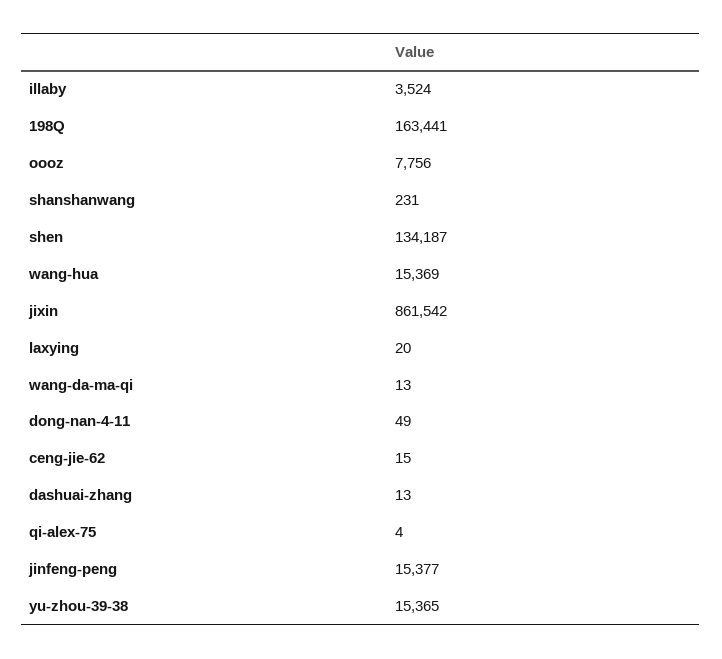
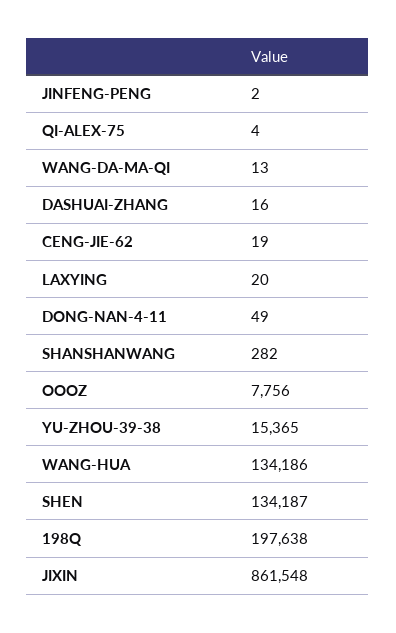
illaby: 3524 -> none
198Q: 163441 -> 197638
shanshanwang: 231 -> 282
wang-hua: 15369 -> 134186
jixin: 861542 -> 861548
ceng-jie-62: 15 -> 19
dashuai-zhang: 13 -> 16
jinfeng-peng: 15377 -> 2

